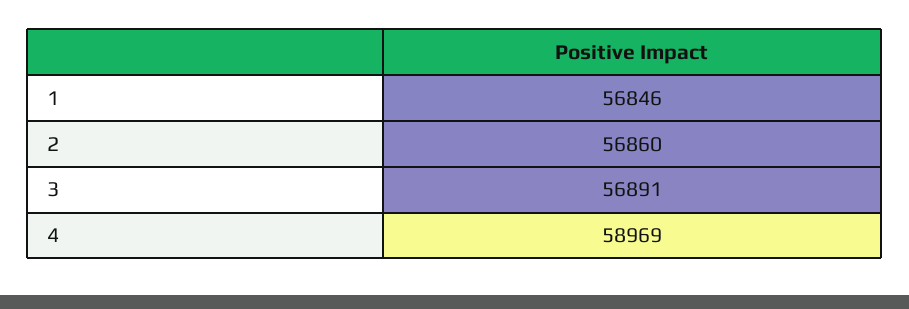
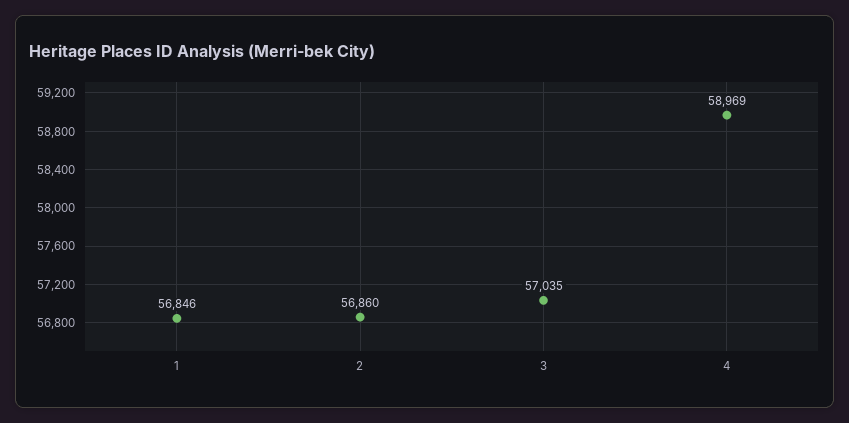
3: 56891 -> 57035

